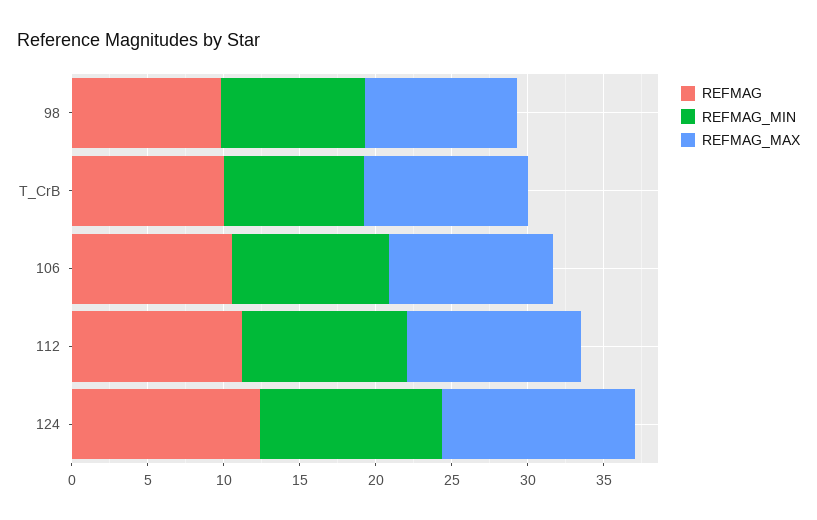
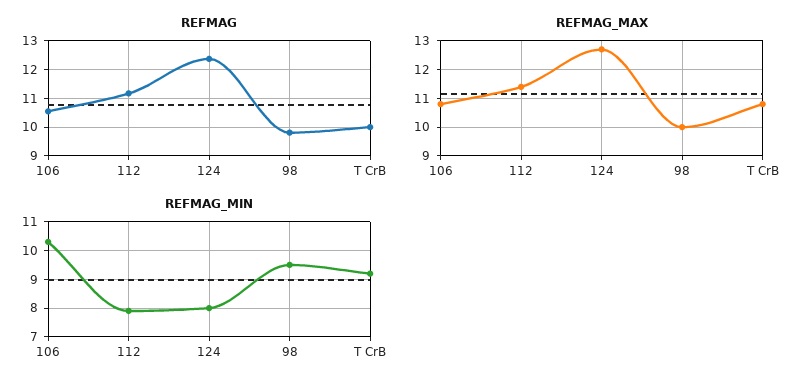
REFMAG_MIN, 112: 11 -> 8
REFMAG_MIN, 124: 12 -> 8

